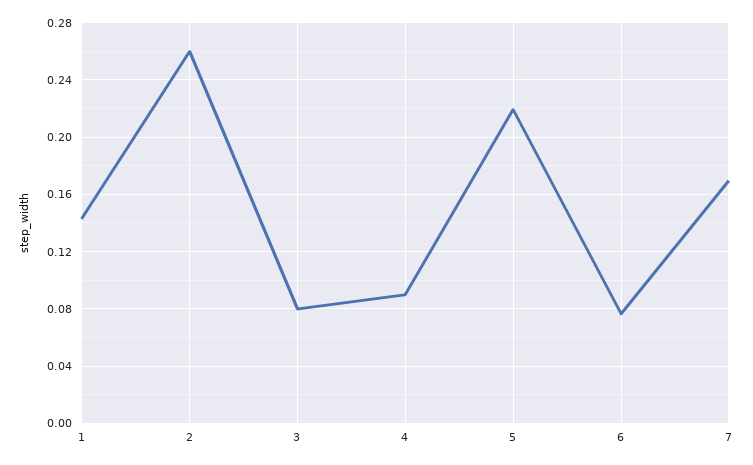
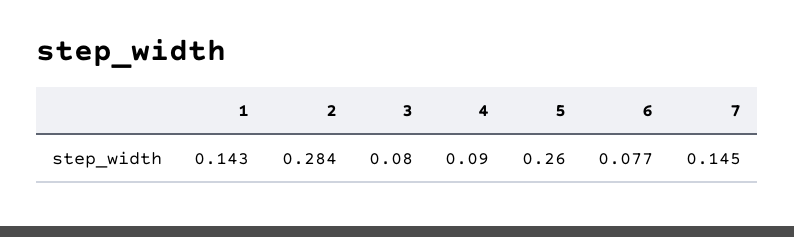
2: 0.26 -> 0.284
5: 0.22 -> 0.26
7: 0.17 -> 0.145

